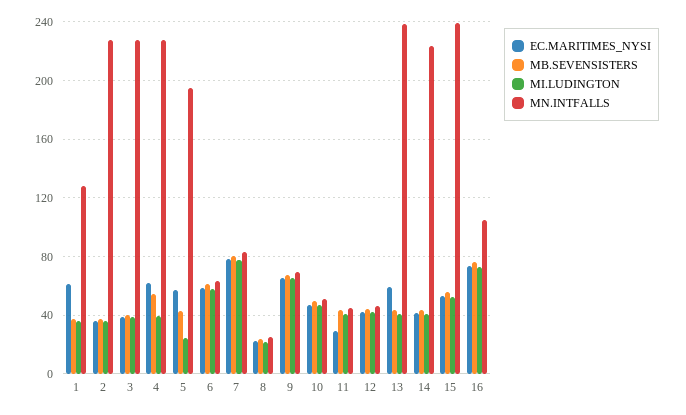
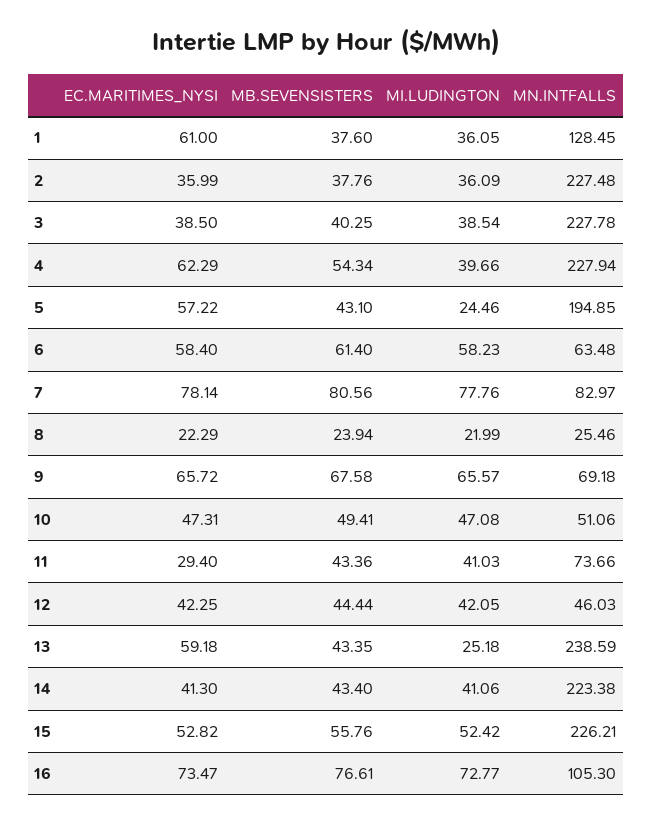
MN.INTFALLS, 11: 45 -> 73.66
MI.LUDINGTON, 13: 40 -> 25.18
MN.INTFALLS, 15: 240 -> 226.21

